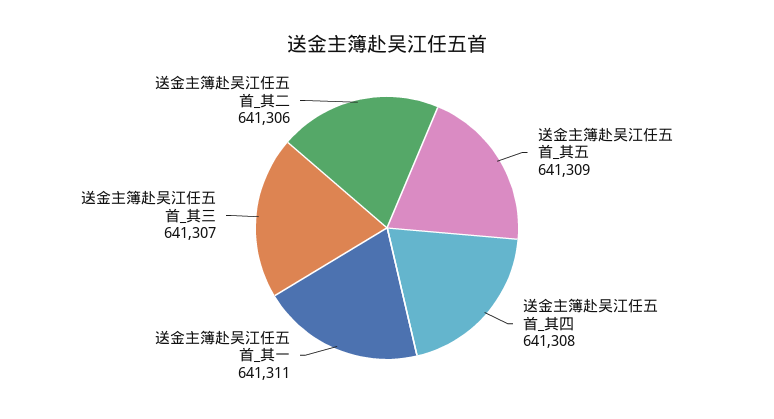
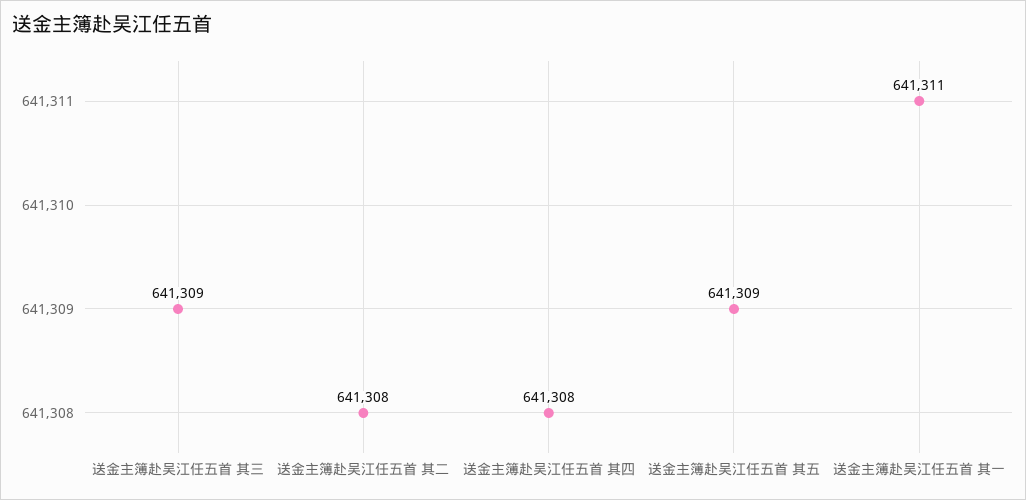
送金主簿赴吴江任五首_其三: 641307 -> 641309
送金主簿赴吴江任五首_其二: 641306 -> 641308

